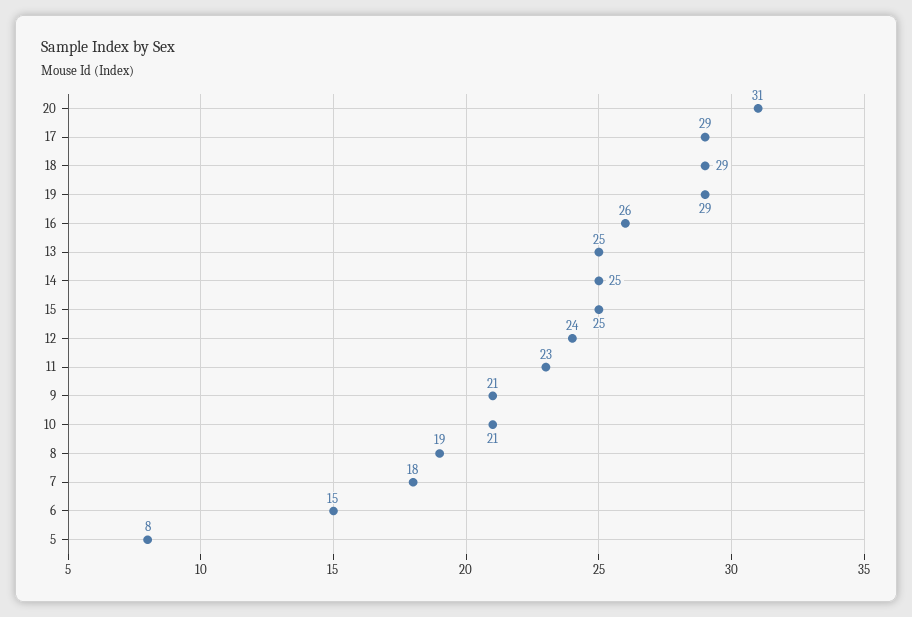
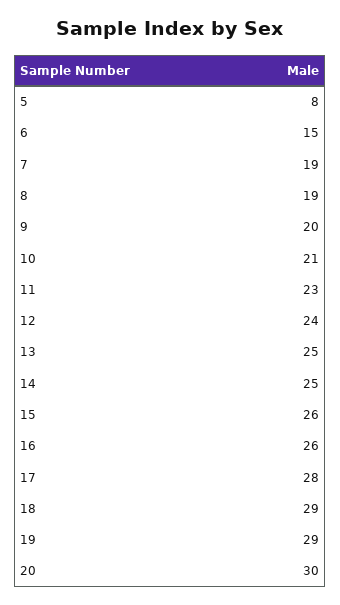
20: 31 -> 30
17: 29 -> 28
15: 25 -> 26
9: 21 -> 20
7: 18 -> 19

